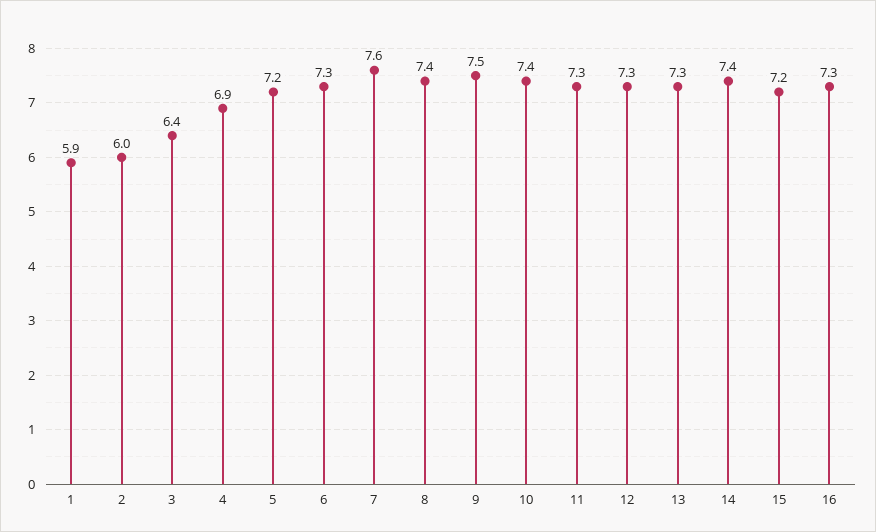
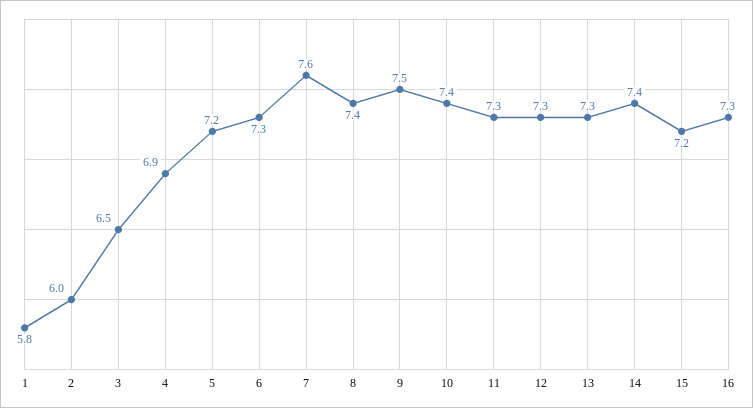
1: 5.9 -> 5.8
3: 6.4 -> 6.5

